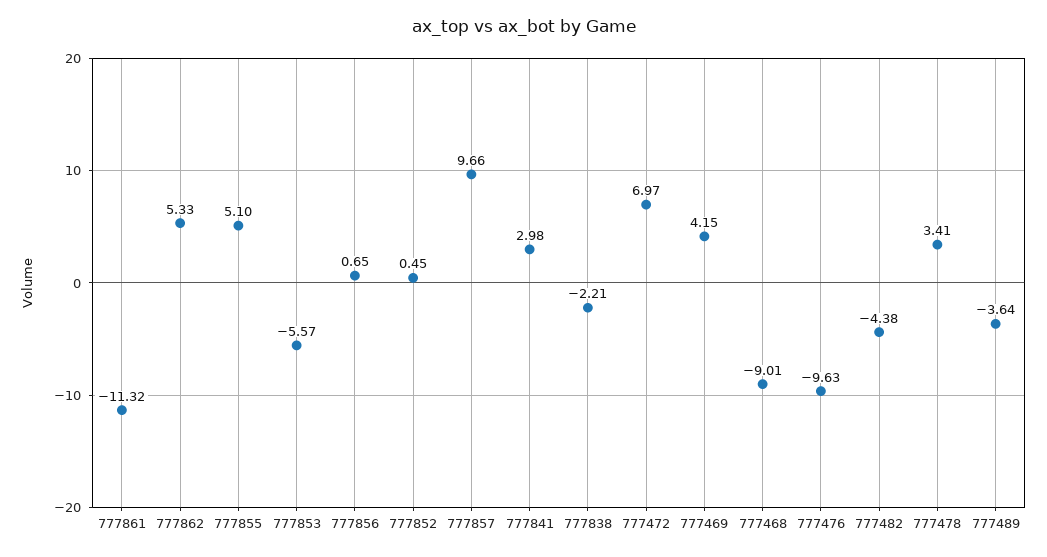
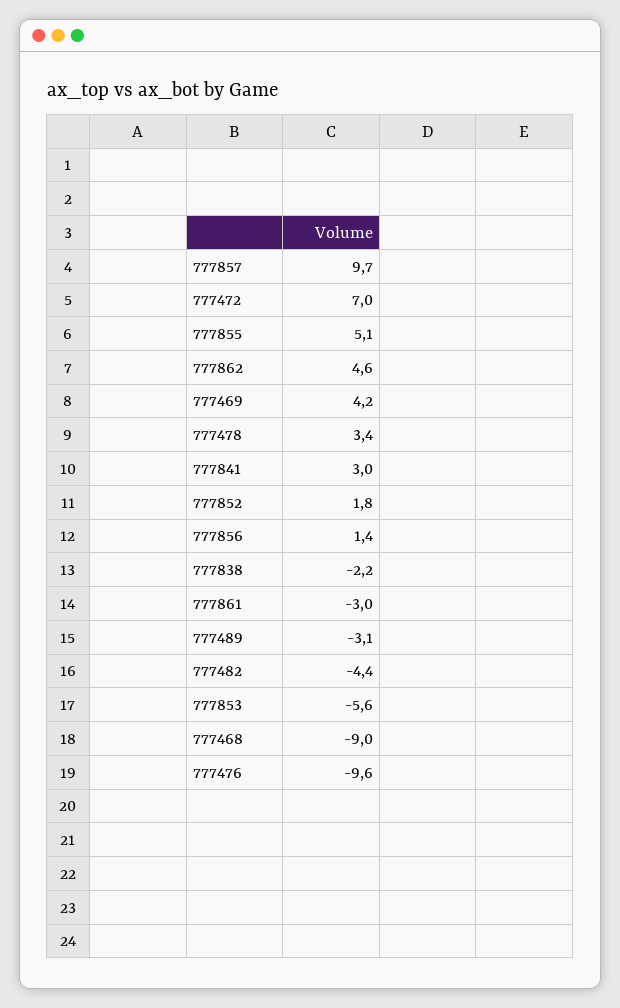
777861: -11.32 -> -3
777862: 5.33 -> 4.6
777856: 0.65 -> 1.4
777852: 0.45 -> 1.8
777489: -3.64 -> -3.1

